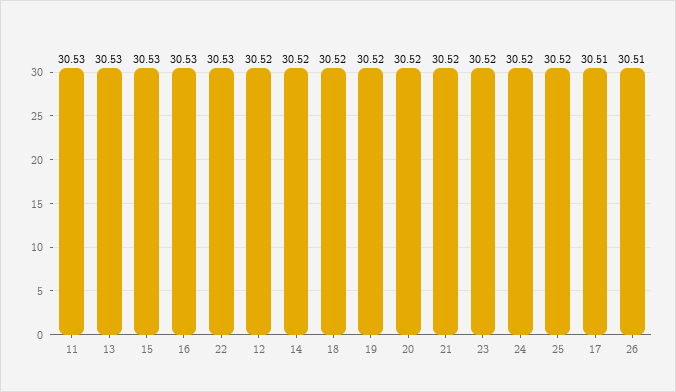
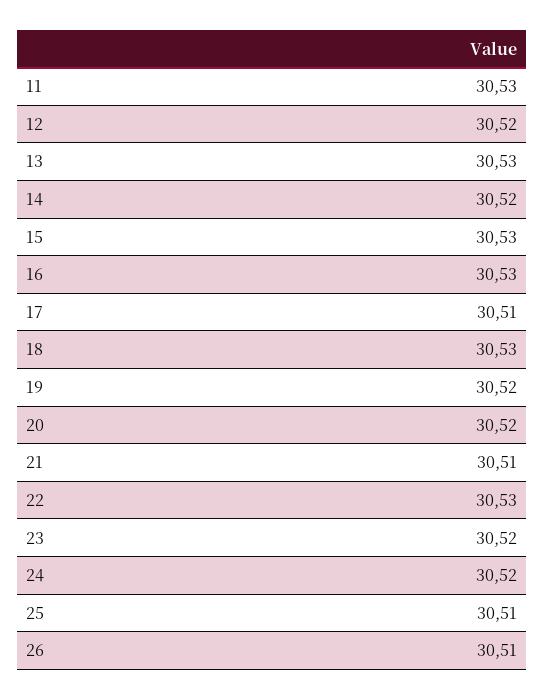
18: 30.52 -> 30.53
21: 30.52 -> 30.51
25: 30.52 -> 30.51

